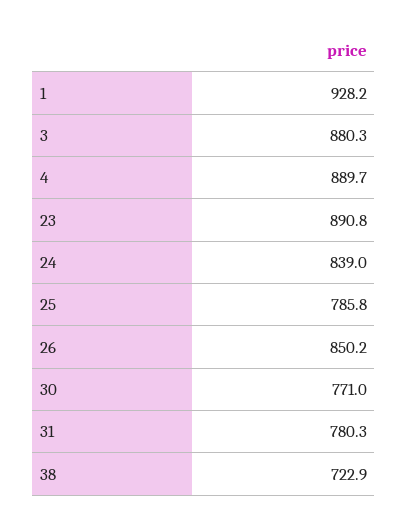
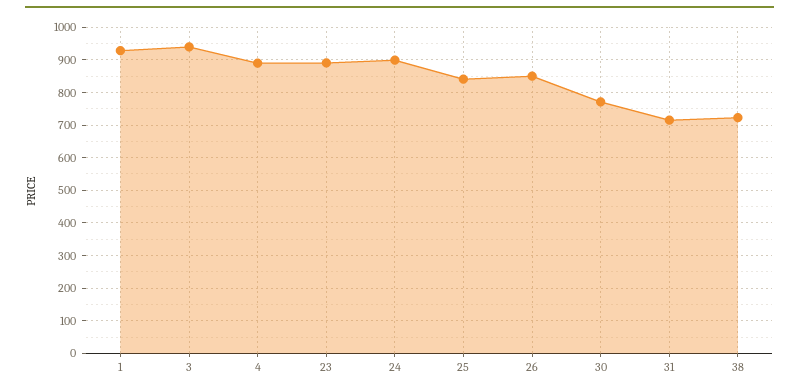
3: 880.3 -> 940
24: 839 -> 900
25: 785.8 -> 840
31: 780.3 -> 720

